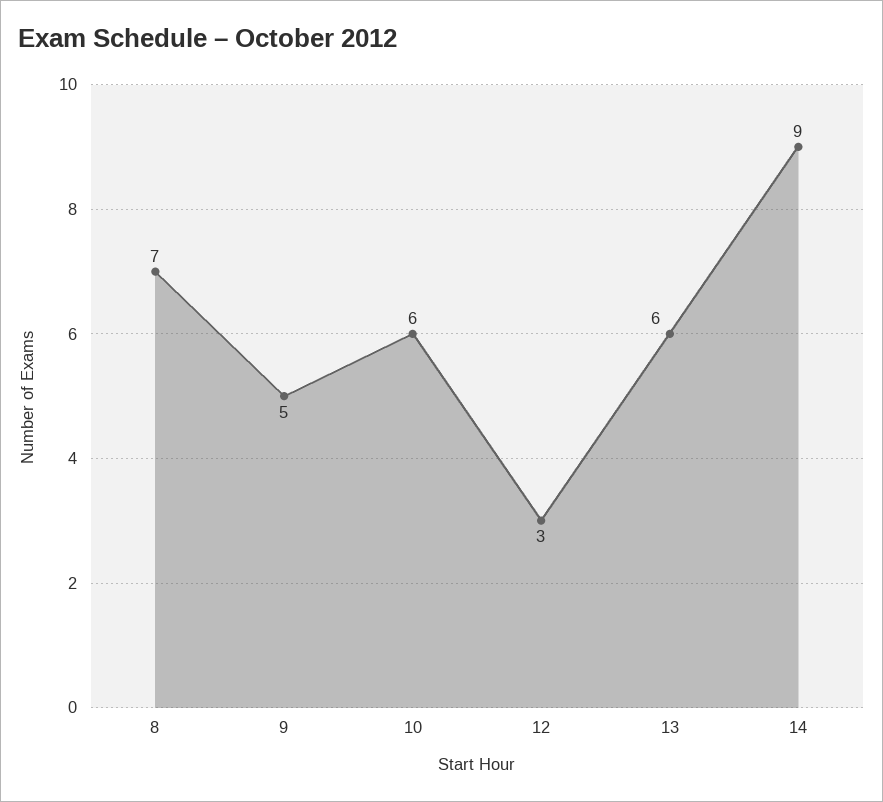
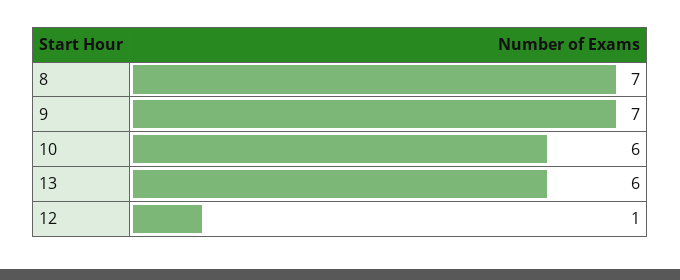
9: 5 -> 7
12: 3 -> 1
14: 9 -> none

